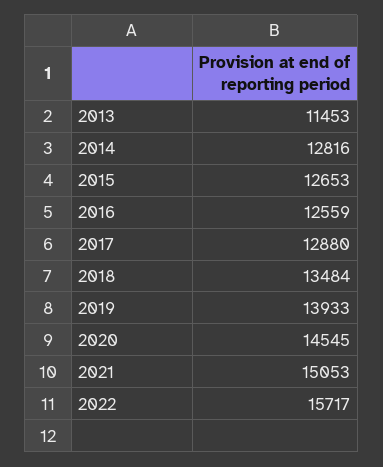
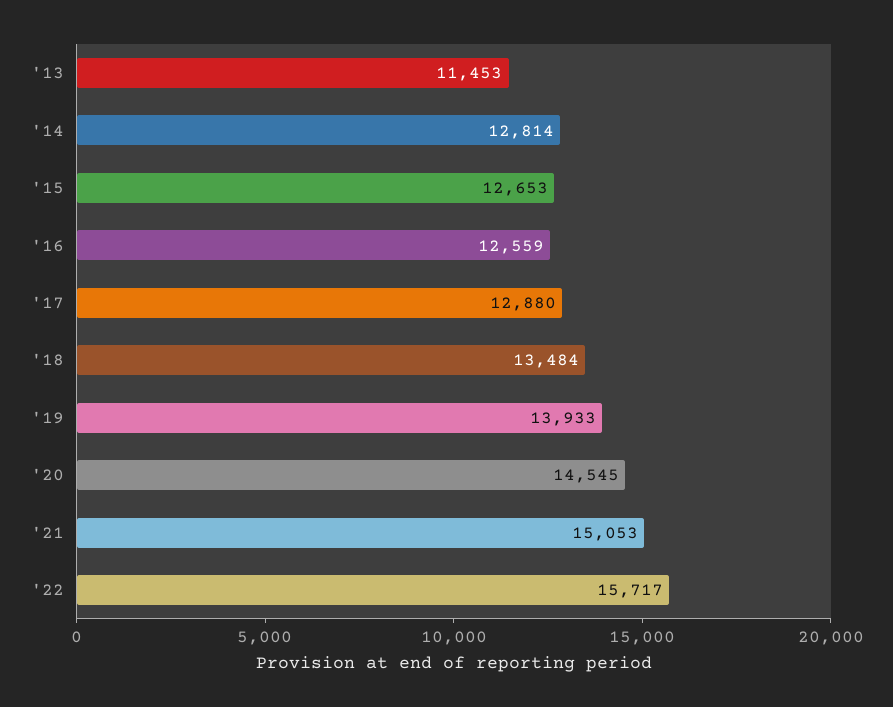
2014: 12816 -> 12814

